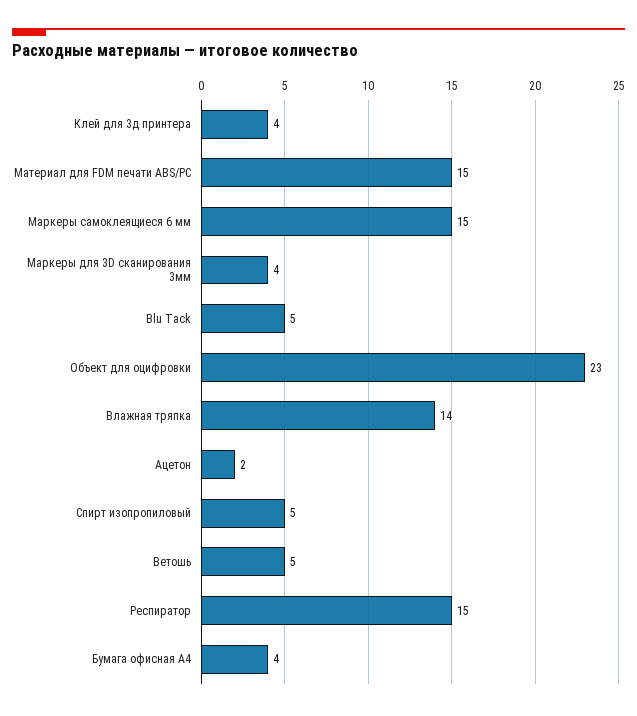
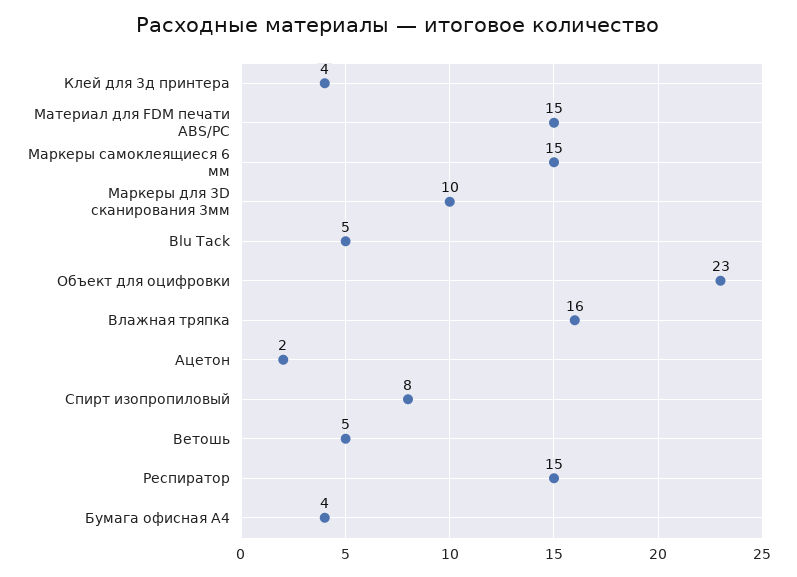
Маркеры для 3D сканирования 3мм: 4 -> 10
Влажная тряпка: 14 -> 16
Спирт изопропиловый: 5 -> 8

